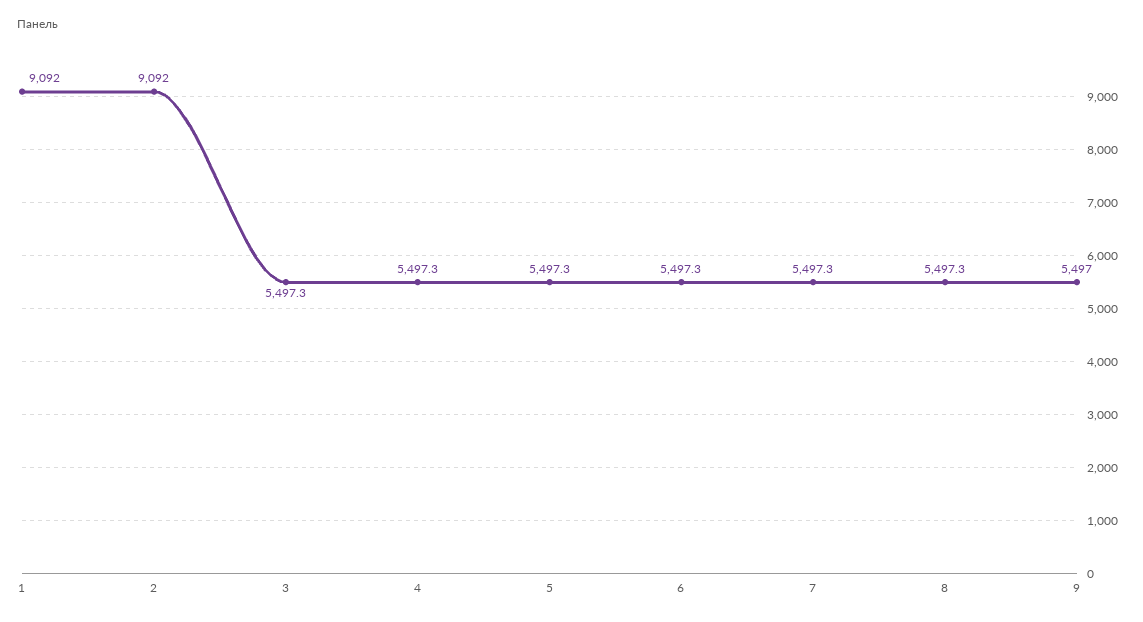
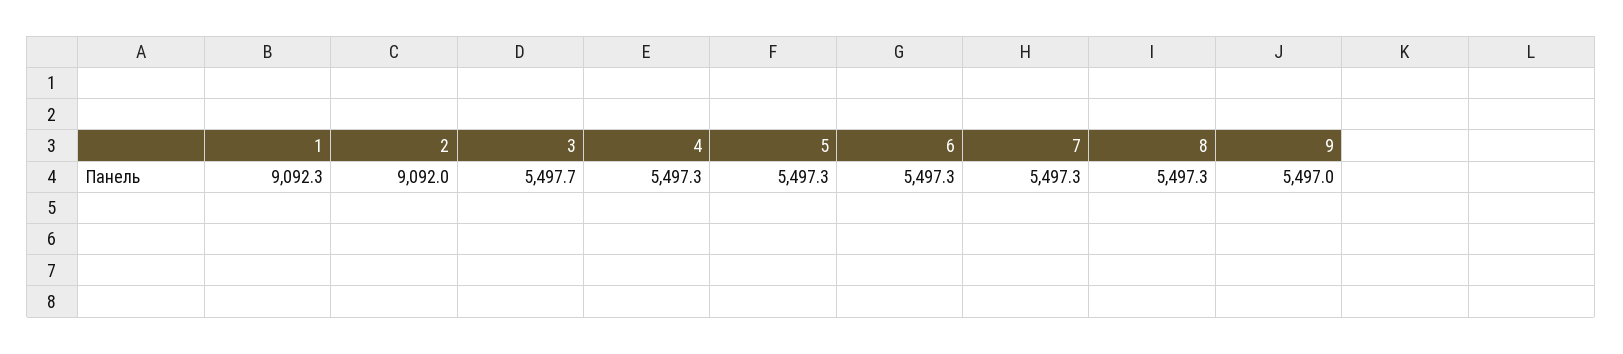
1: 9092 -> 9092.3
3: 5497.3 -> 5497.7

